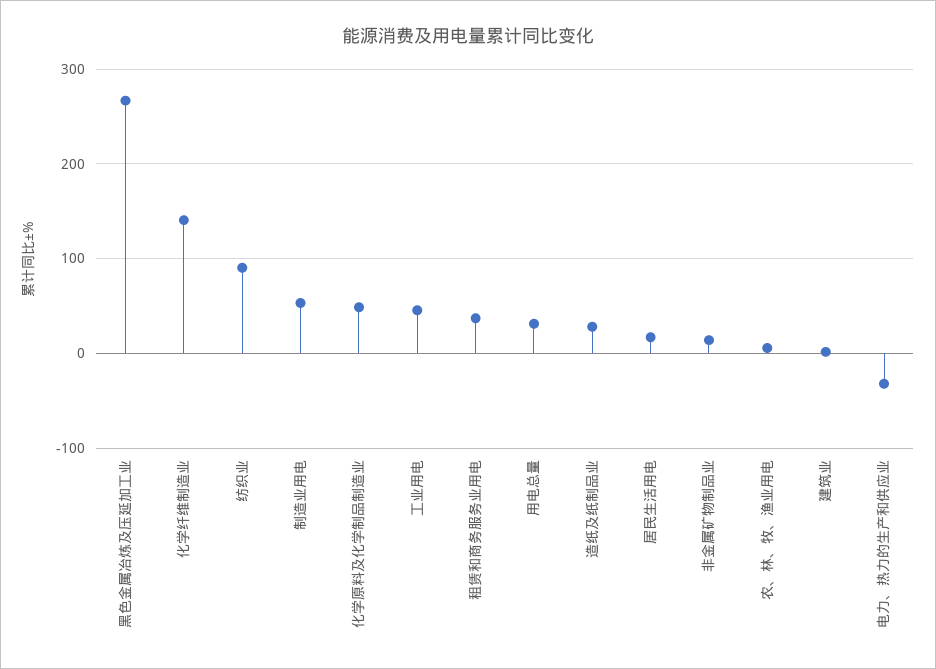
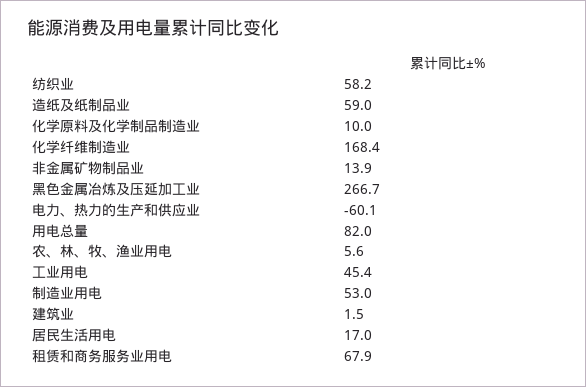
化学纤维制造业: 140 -> 168.4
纺织业: 90 -> 58.2
化学原料及化学制品制造业: 50 -> 10
租赁和商务服务业用电: 40 -> 67.9
用电总量: 30 -> 82
造纸及纸制品业: 30 -> 59
电力、热力的生产和供应业: -30 -> -60.1

